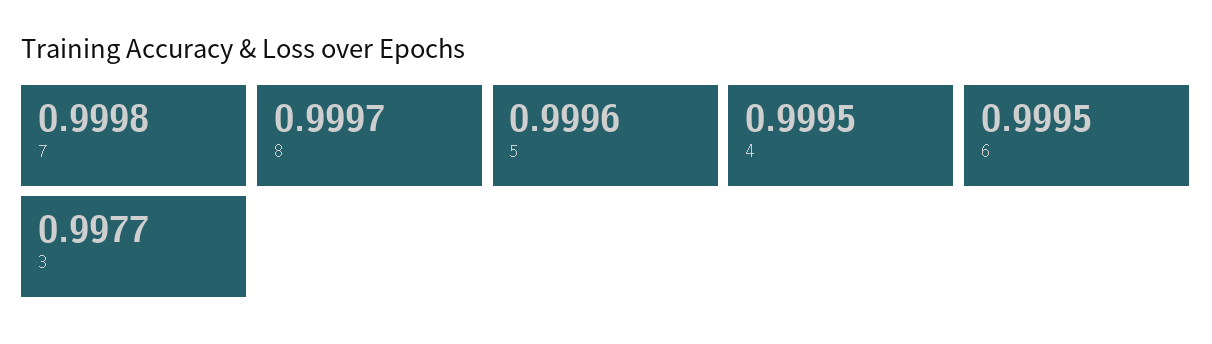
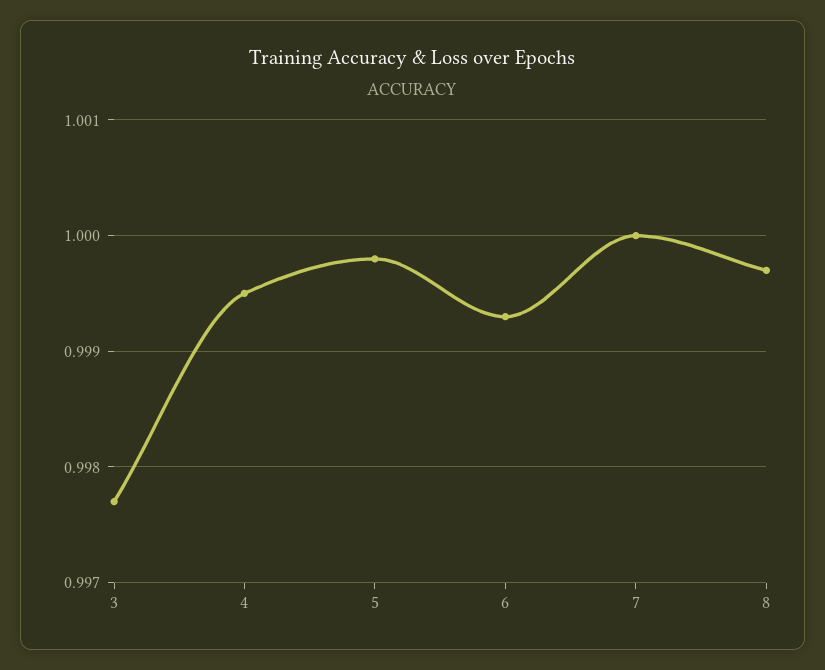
7: 0.9998 -> 1
5: 0.9996 -> 0.9998
6: 0.9995 -> 0.9993

